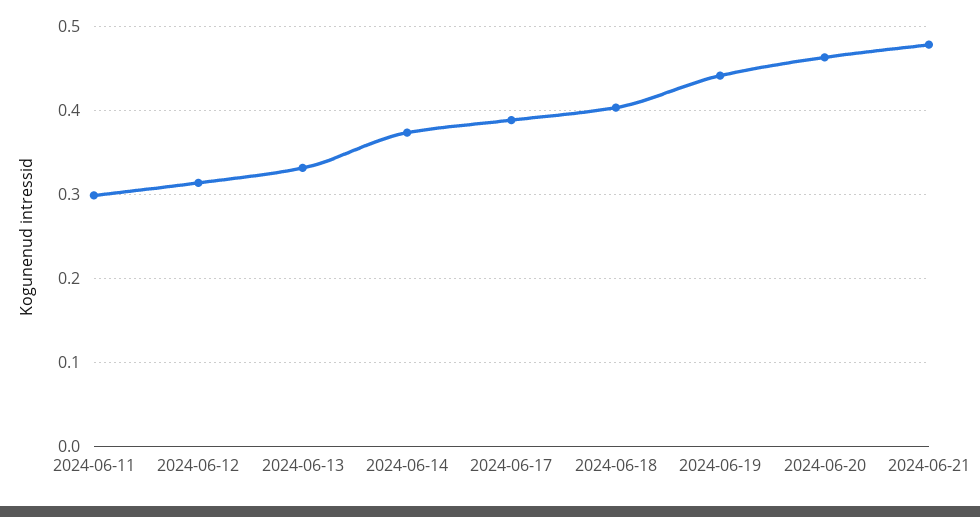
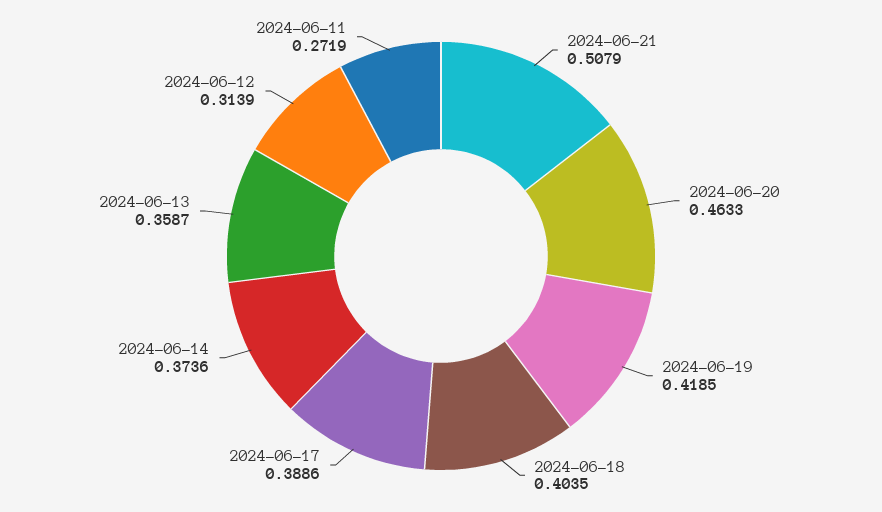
2024-06-11: 0.3 -> 0.2719
2024-06-13: 0.33 -> 0.3587
2024-06-19: 0.44 -> 0.4185
2024-06-21: 0.48 -> 0.5079

